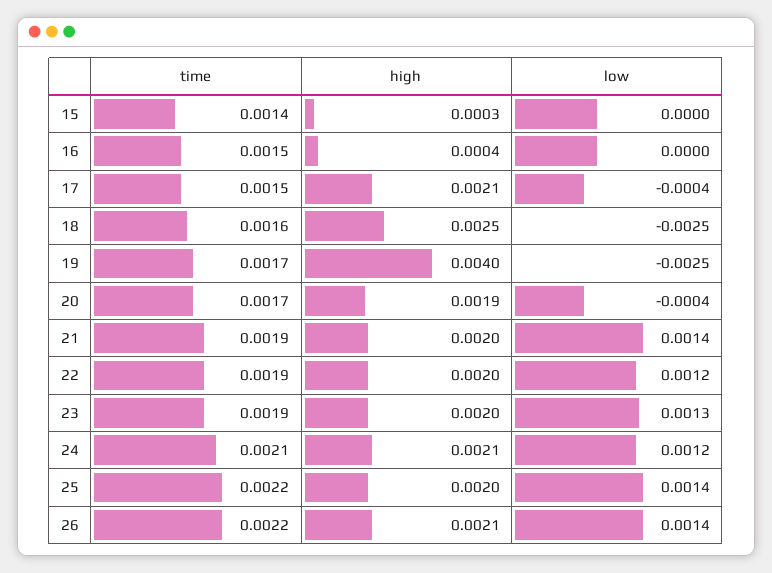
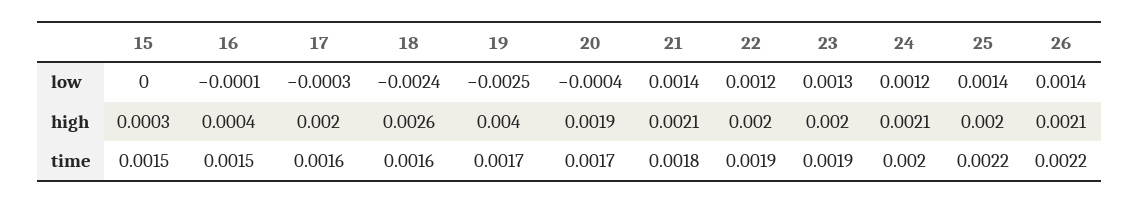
time, 15: 0.0014 -> 0.0015
low, 16: 0 -> -0.0001
time, 17: 0.0015 -> 0.0016
high, 17: 0.0021 -> 0.002
low, 17: -0.0004 -> -0.0003
high, 18: 0.0025 -> 0.0026
low, 18: -0.0025 -> -0.0024
time, 21: 0.0019 -> 0.0018
high, 21: 0.002 -> 0.0021
time, 24: 0.0021 -> 0.002

